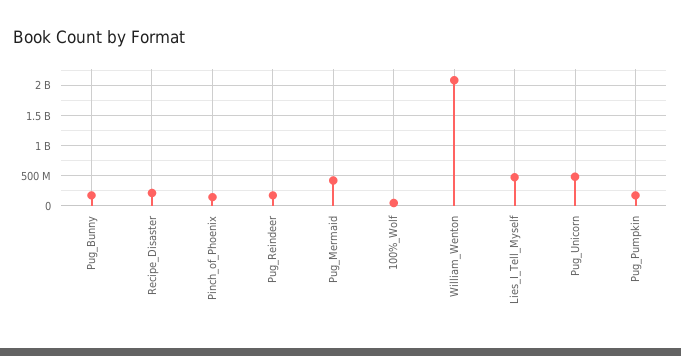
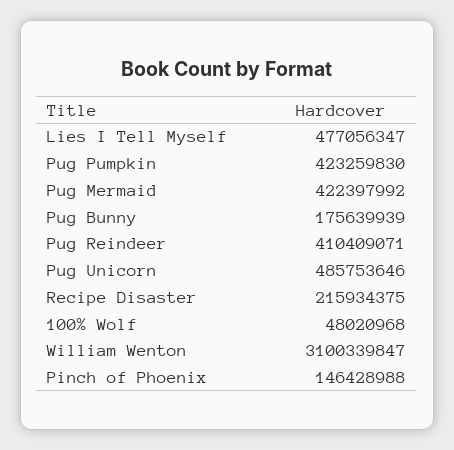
Pug_Reindeer: 200000000 -> 410409071
William_Wenton: 2100000000 -> 3100339847
Pug_Pumpkin: 200000000 -> 423259830

